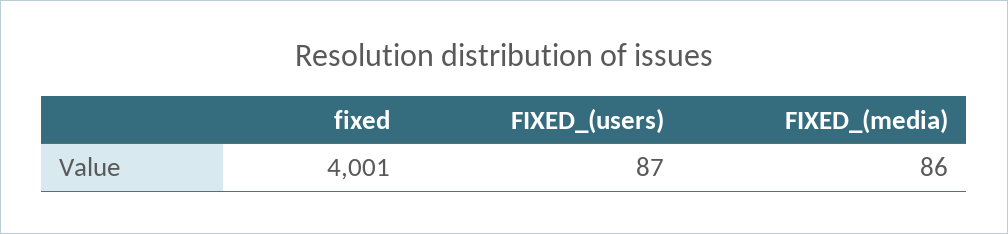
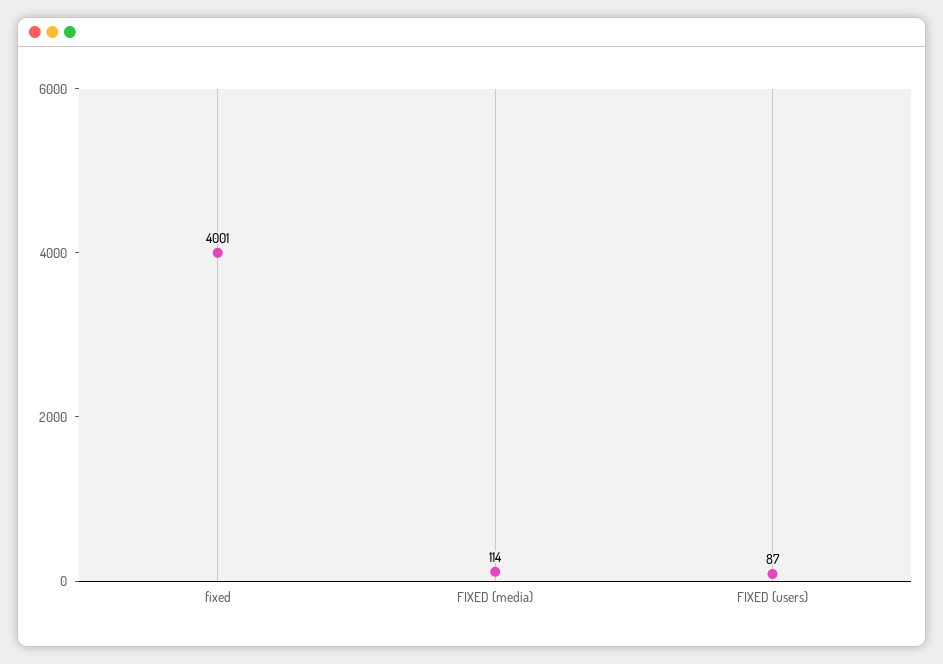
FIXED_(media): 86 -> 114

